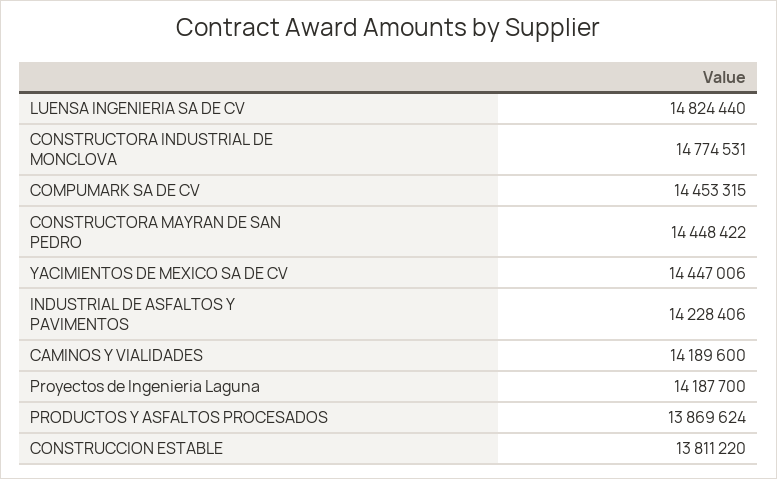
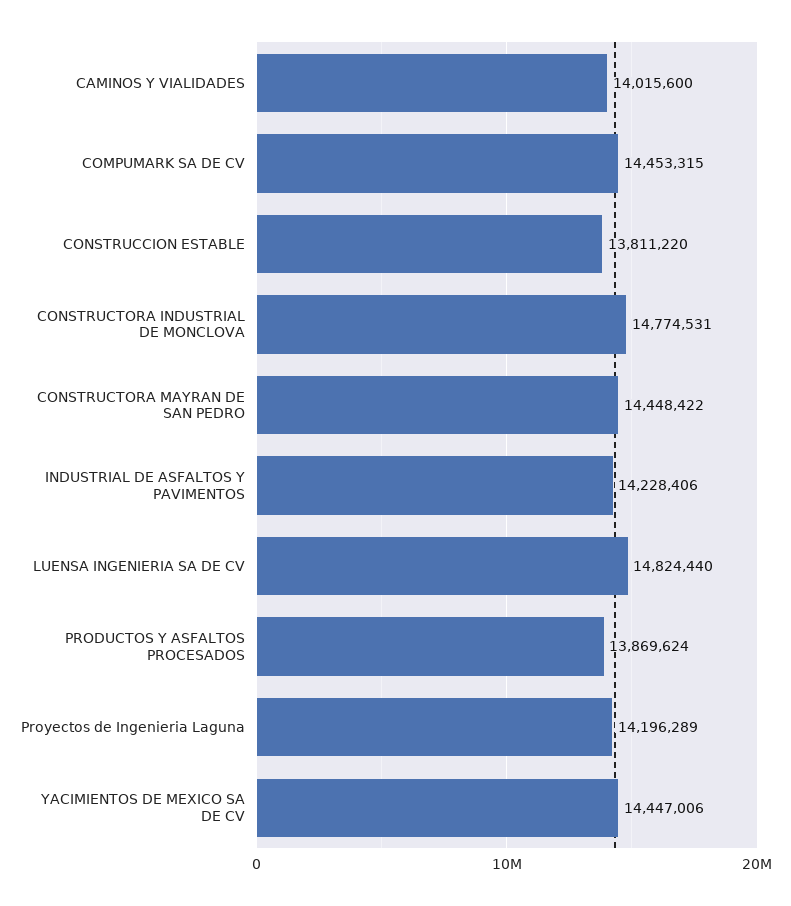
CAMINOS Y VIALIDADES: 14189600 -> 14015600
Proyectos de Ingenieria Laguna: 14187700 -> 14196289

